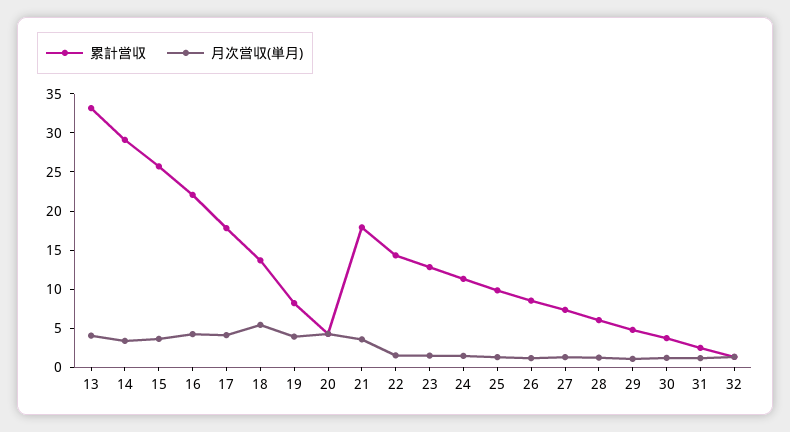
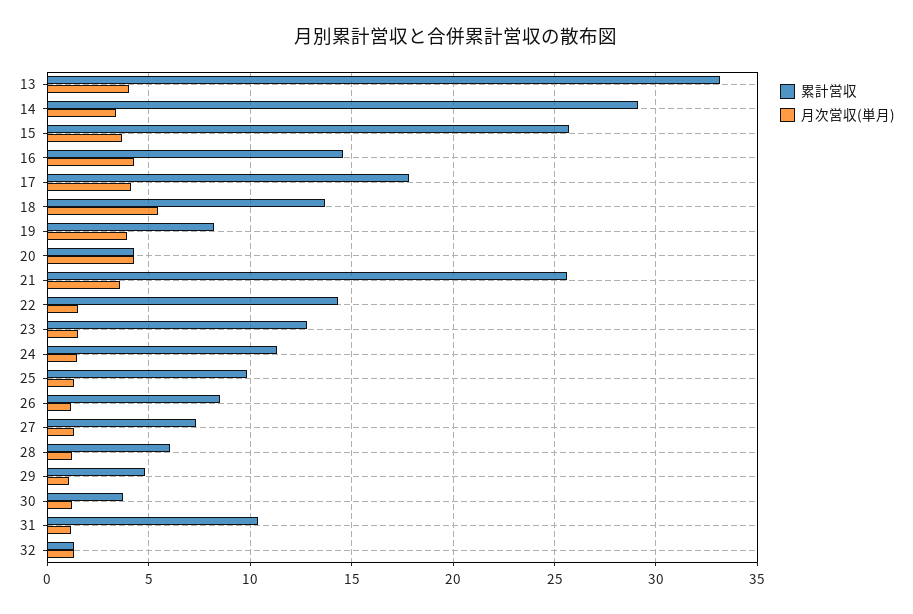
累計営収, 16: 22.5 -> 14.5
累計営収, 21: 17.5 -> 25.5
累計営収, 31: 2.5 -> 10.5

